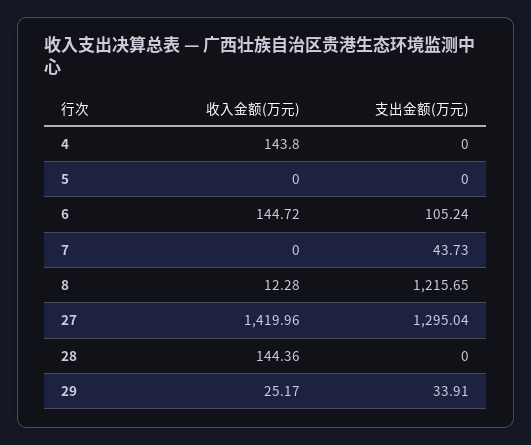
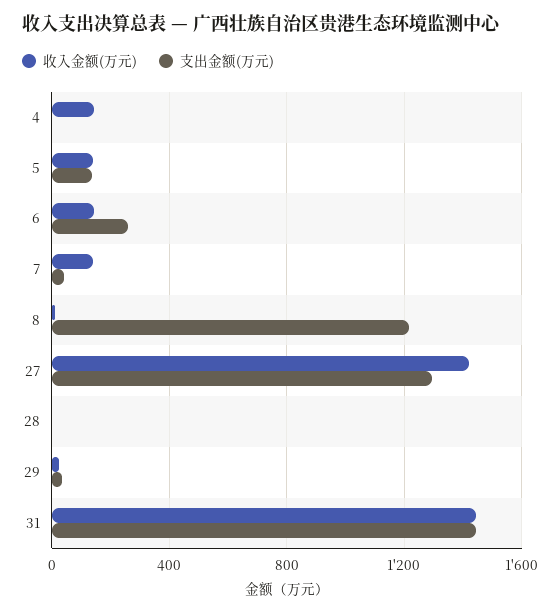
收入金额(万元), 5: 0 -> 150
支出金额(万元), 5: 0 -> 150
支出金额(万元), 6: 105.24 -> 250
收入金额(万元), 7: 0 -> 150
收入金额(万元), 28: 144.36 -> 0
收入金额(万元), 31: none -> 1450
支出金额(万元), 31: none -> 1450

